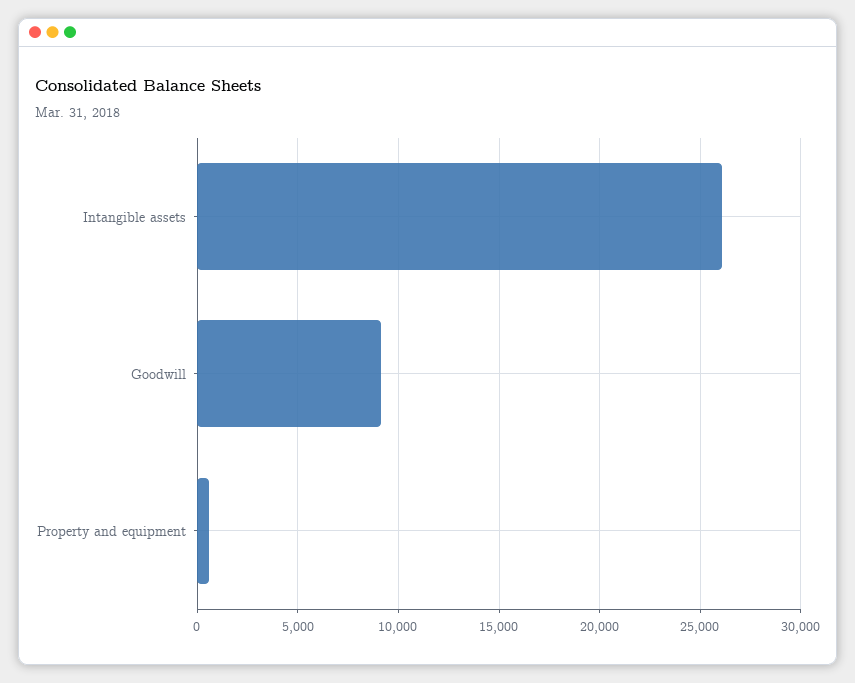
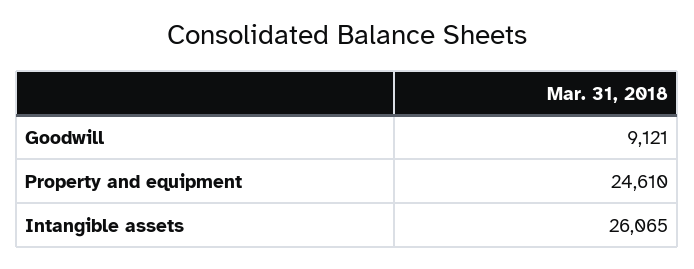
Property and equipment: 500 -> 24610

